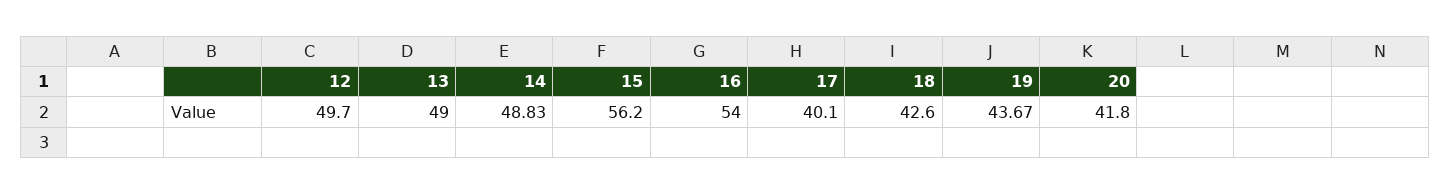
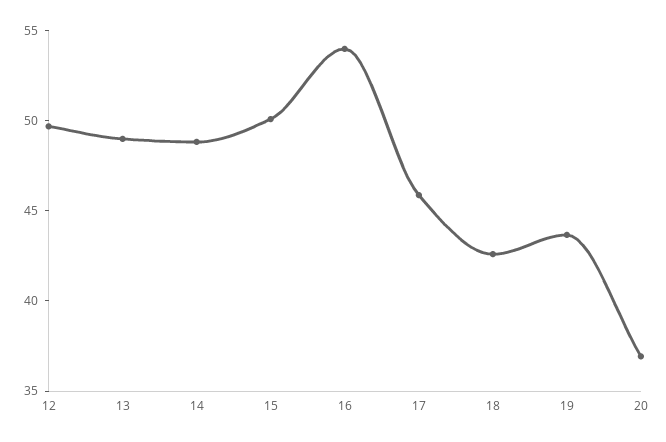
15: 56.2 -> 50
17: 40.1 -> 46
20: 41.8 -> 37

